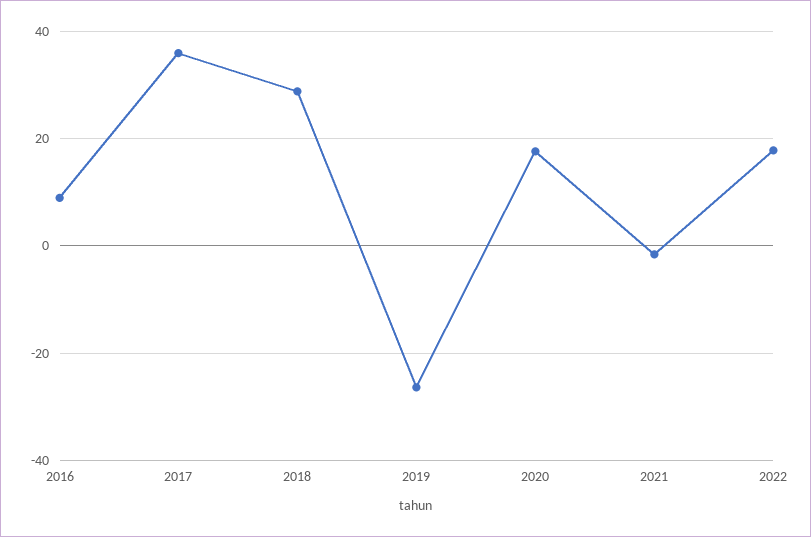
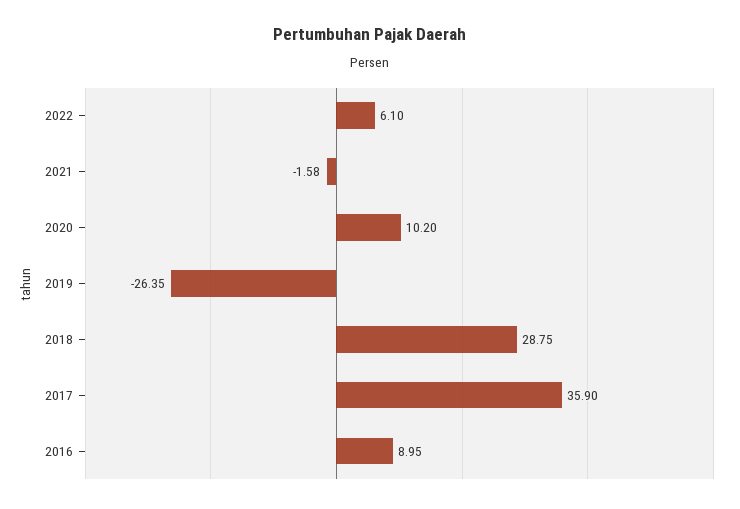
2020: 18 -> 10.2
2022: 18 -> 6.1

